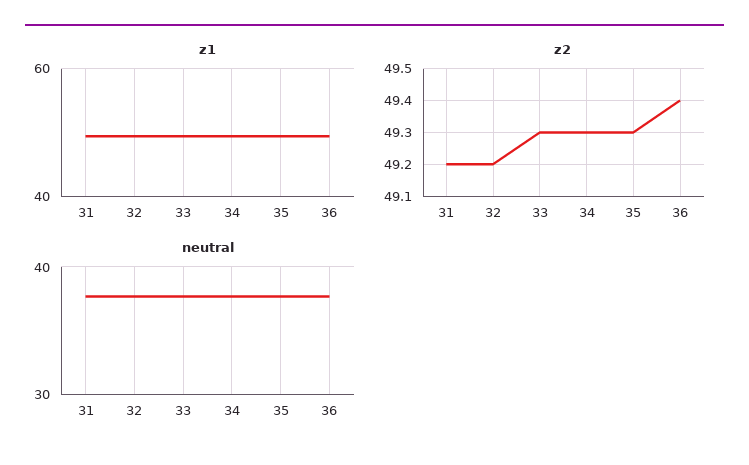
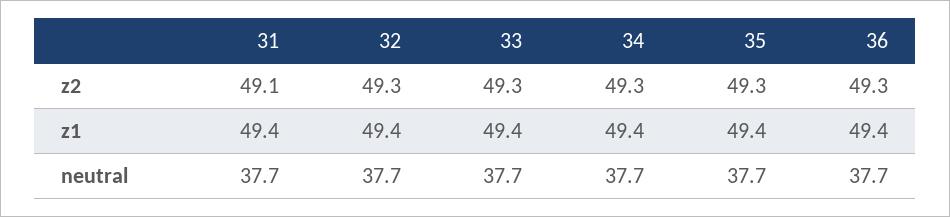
z2, 31: 49.2 -> 49.1
z2, 32: 49.2 -> 49.3
z2, 36: 49.4 -> 49.3

